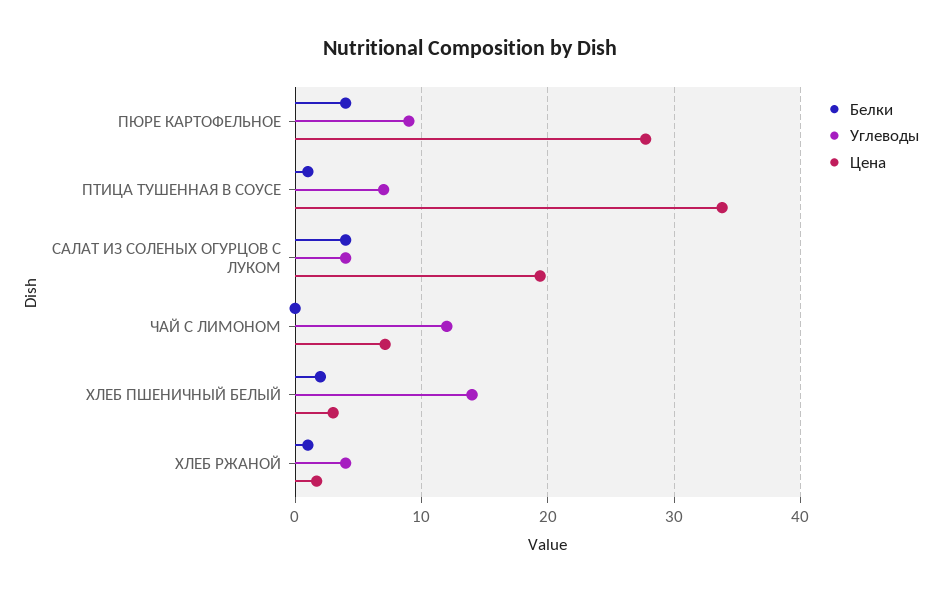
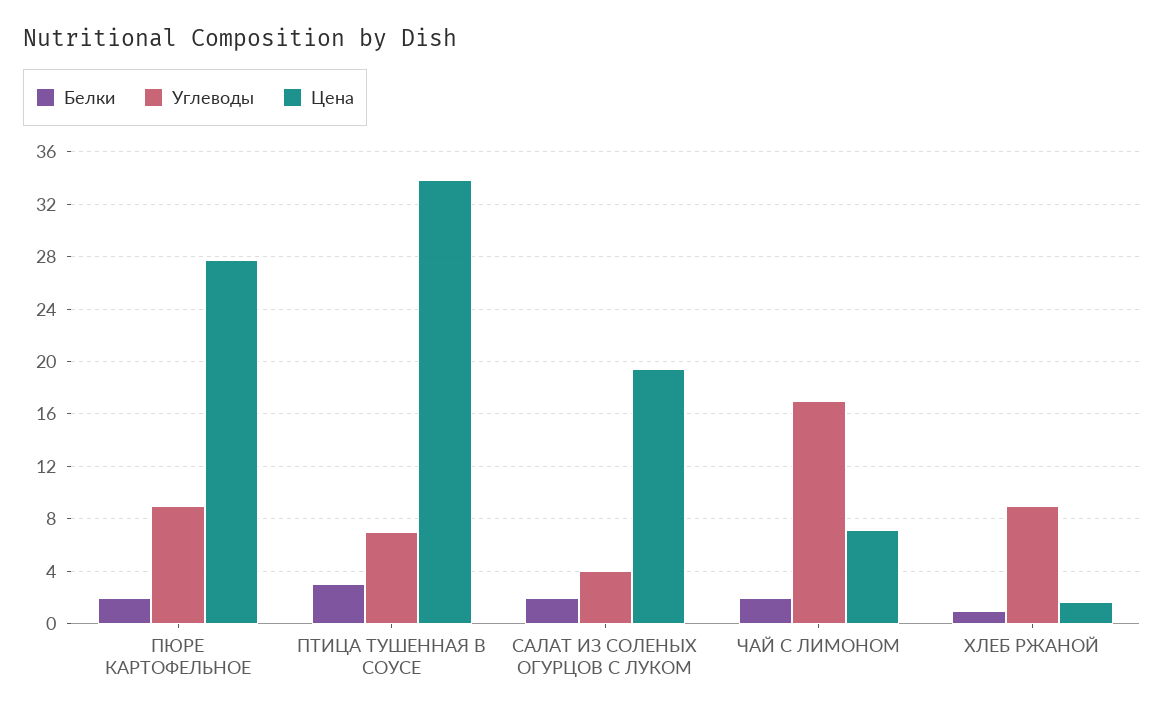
Белки, ПЮРЕ КАРТОФЕЛЬНОЕ: 4 -> 2
Белки, ПТИЦА ТУШЕННАЯ В СОУСЕ: 1 -> 3
Белки, САЛАТ ИЗ СОЛЕНЫХ ОГУРЦОВ С ЛУКОМ: 4 -> 2
Белки, ЧАЙ С ЛИМОНОМ: 0 -> 2
Углеводы, ЧАЙ С ЛИМОНОМ: 12 -> 17
Белки, ХЛЕБ ПШЕНИЧНЫЙ БЕЛЫЙ: 2 -> none
Углеводы, ХЛЕБ ПШЕНИЧНЫЙ БЕЛЫЙ: 14 -> none
Цена, ХЛЕБ ПШЕНИЧНЫЙ БЕЛЫЙ: 3 -> none
Углеводы, ХЛЕБ РЖАНОЙ: 4 -> 9

